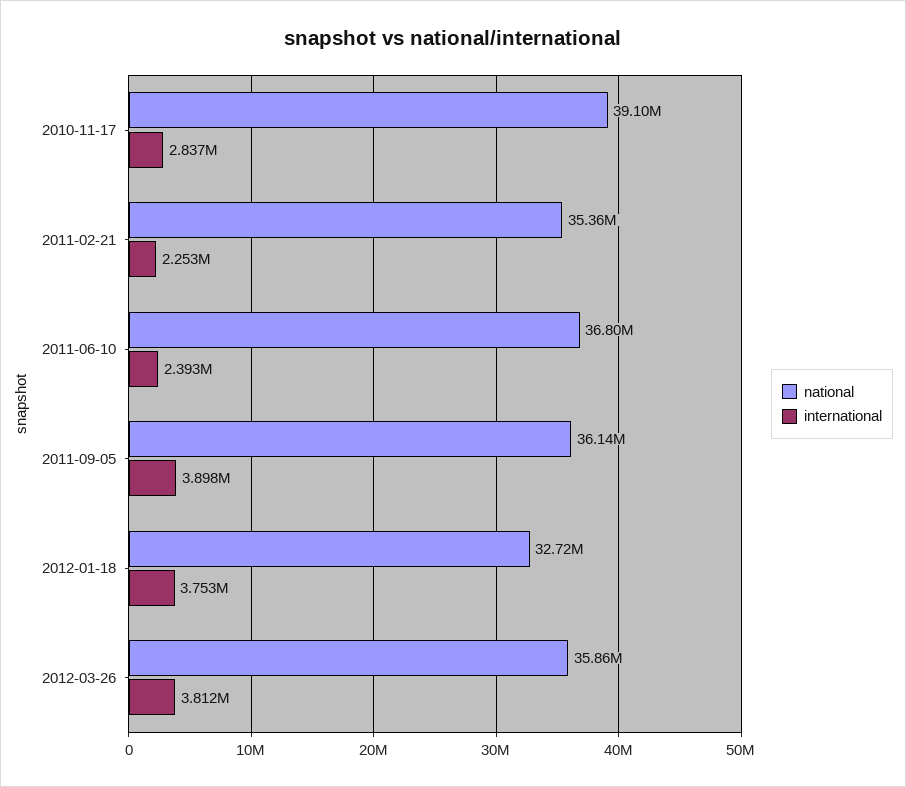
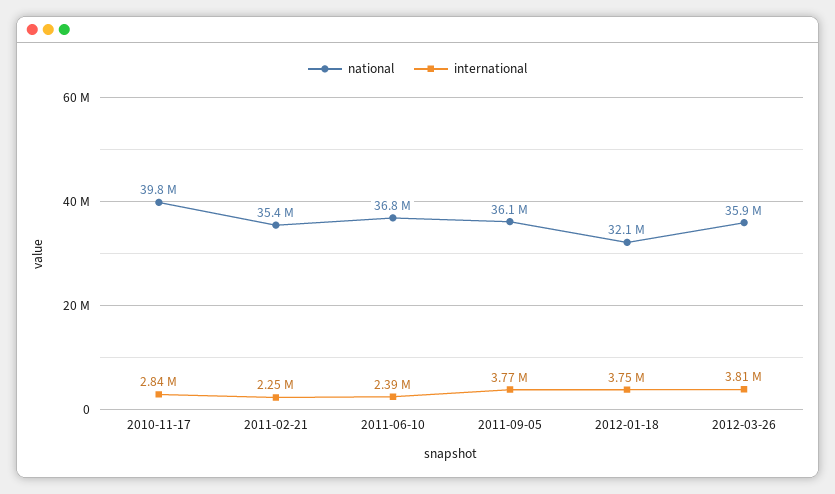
national, 2010-11-17: 39100000 -> 39800000
international, 2011-09-05: 3898000 -> 3770000
national, 2012-01-18: 32720000 -> 32100000

